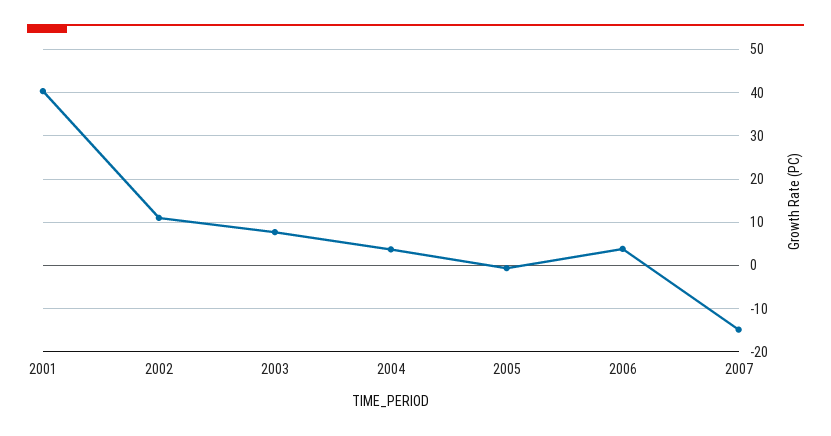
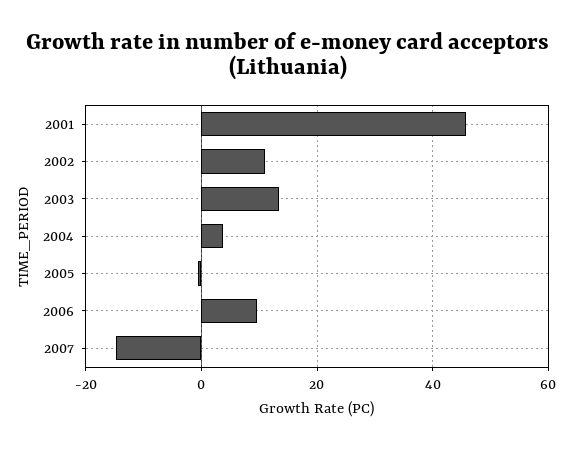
2001: 40 -> 46
2003: 8 -> 14
2006: 4 -> 10

